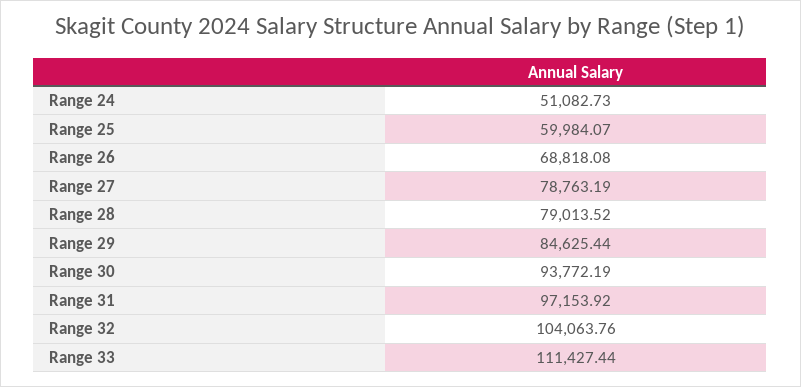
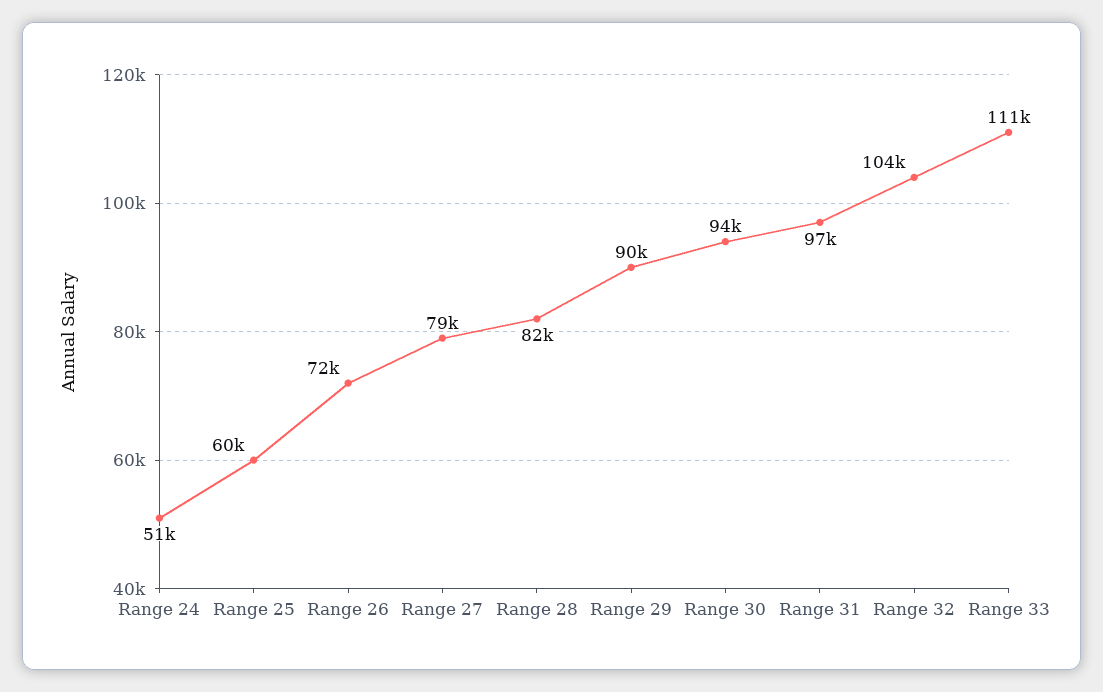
Range 26: 68818.08 -> 72000
Range 28: 79013.52 -> 82000
Range 29: 84625.44 -> 90000

